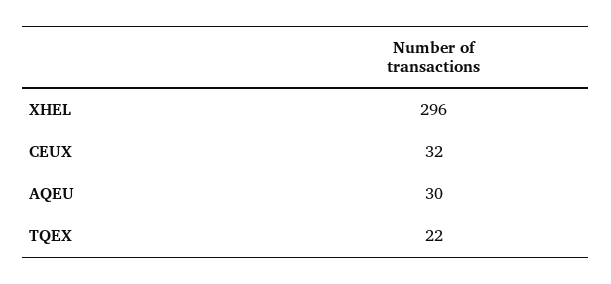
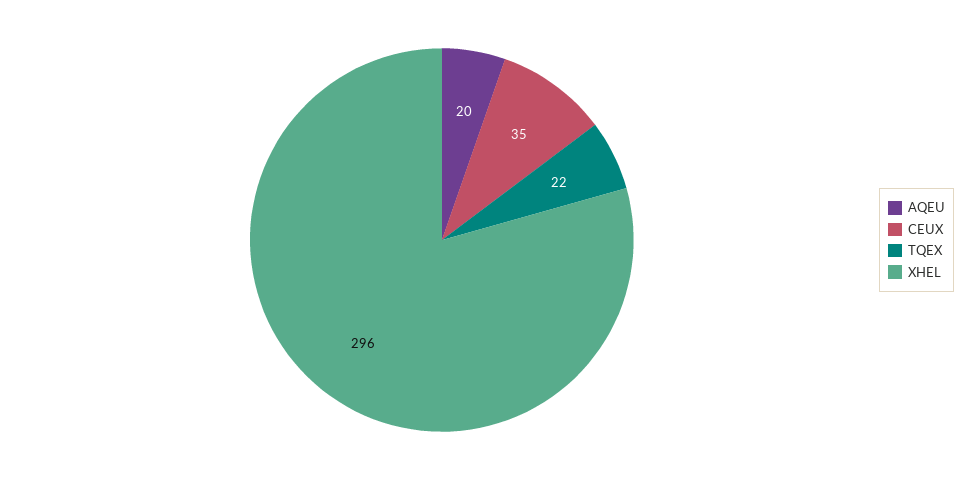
CEUX: 32 -> 35
AQEU: 30 -> 20

